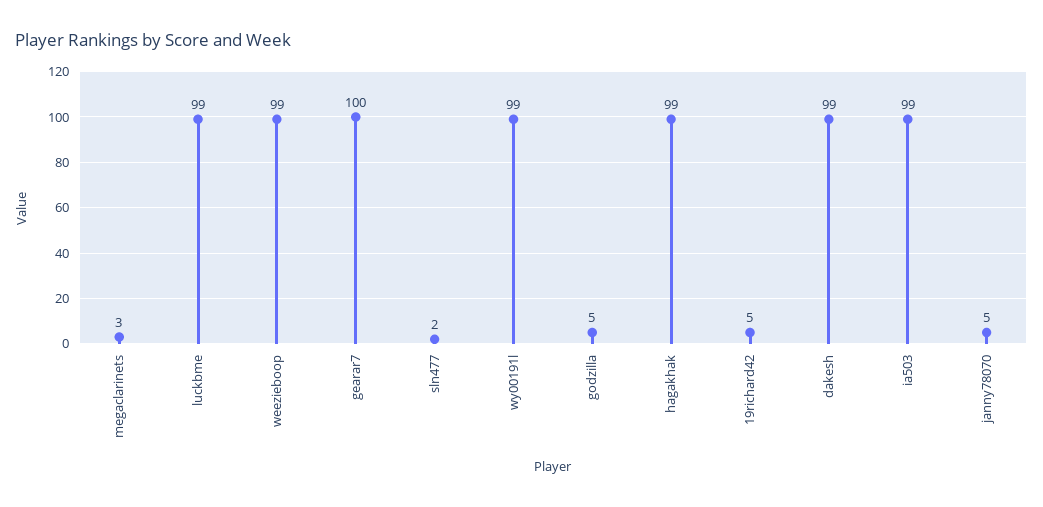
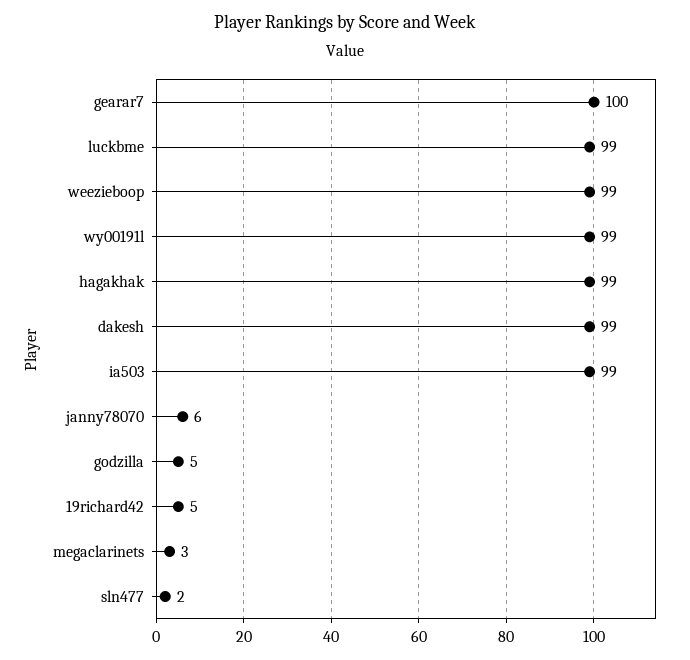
janny78070: 5 -> 6

